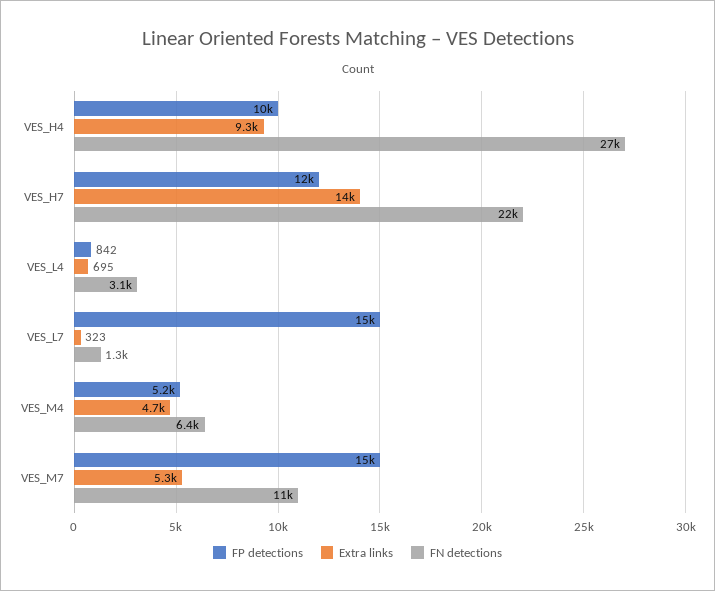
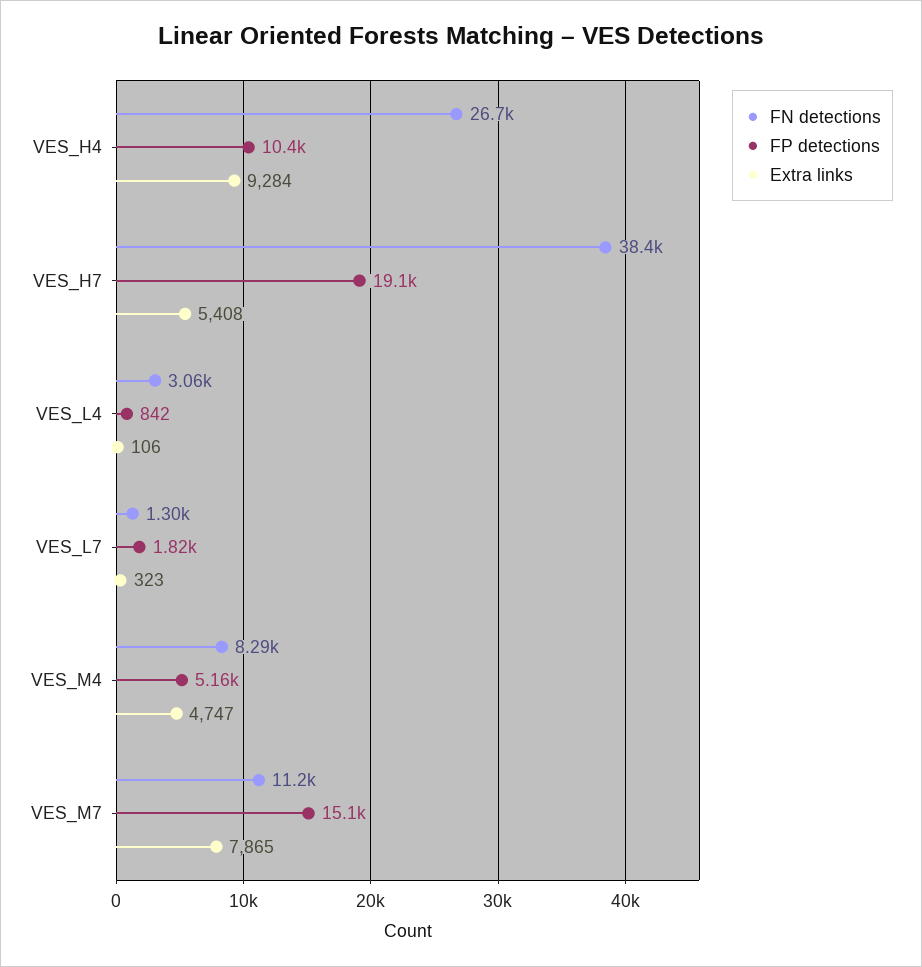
FP detections, VES_H7: 12000 -> 19100
Extra links, VES_H7: 14000 -> 5408
FN detections, VES_H7: 22000 -> 38400
Extra links, VES_L4: 695 -> 106
FP detections, VES_L7: 15000 -> 1820
FN detections, VES_M4: 6400 -> 8290
Extra links, VES_M7: 5300 -> 7865

